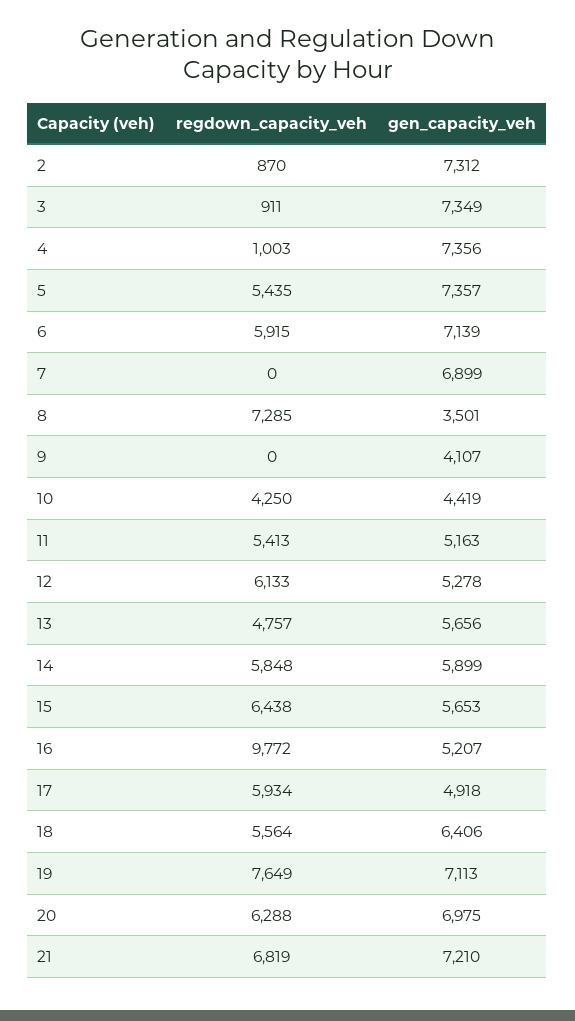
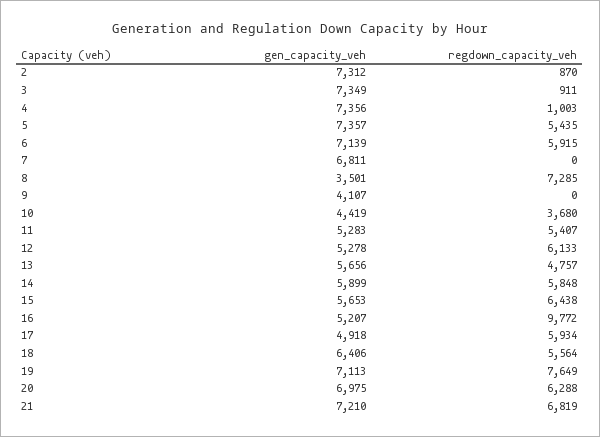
gen_capacity_veh, 7: 6899 -> 6811
regdown_capacity_veh, 10: 4250 -> 3680
regdown_capacity_veh, 11: 5413 -> 5407
gen_capacity_veh, 11: 5163 -> 5283

